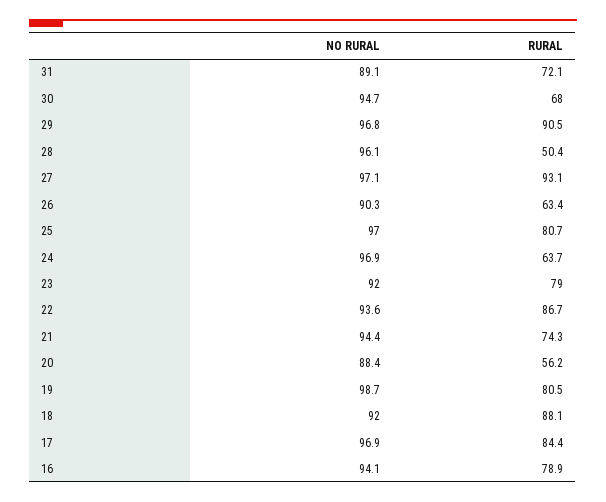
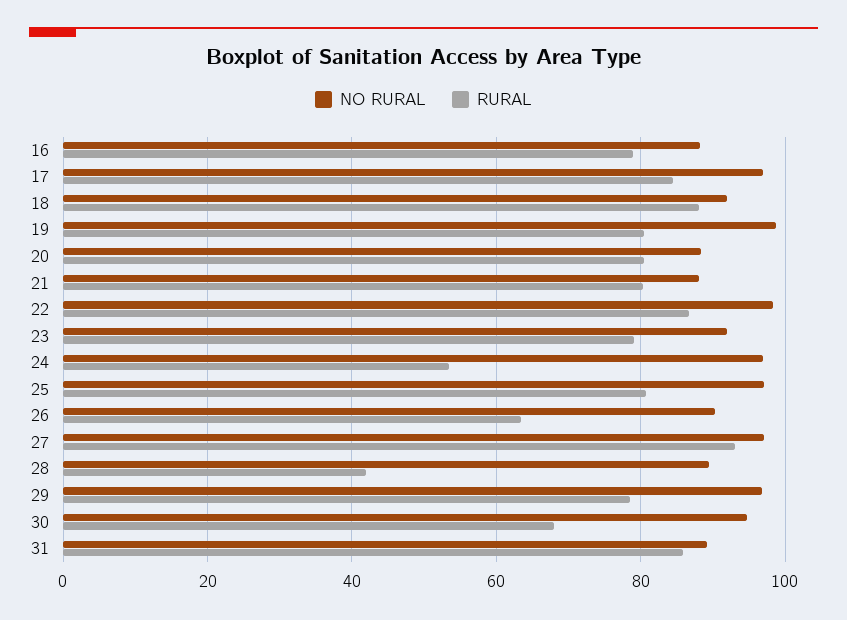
RURAL, 31: 72.1 -> 86
RURAL, 29: 90.5 -> 78
NO RURAL, 28: 96.1 -> 90
RURAL, 28: 50.4 -> 42
RURAL, 24: 63.7 -> 54
NO RURAL, 22: 93.6 -> 98
NO RURAL, 21: 94.4 -> 88
RURAL, 21: 74.3 -> 80
RURAL, 20: 56.2 -> 80
NO RURAL, 16: 94.1 -> 88

